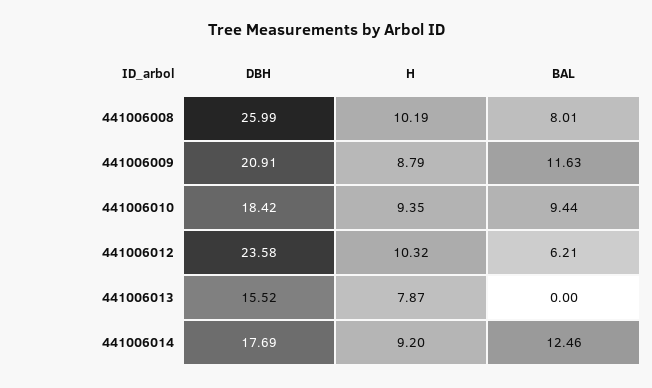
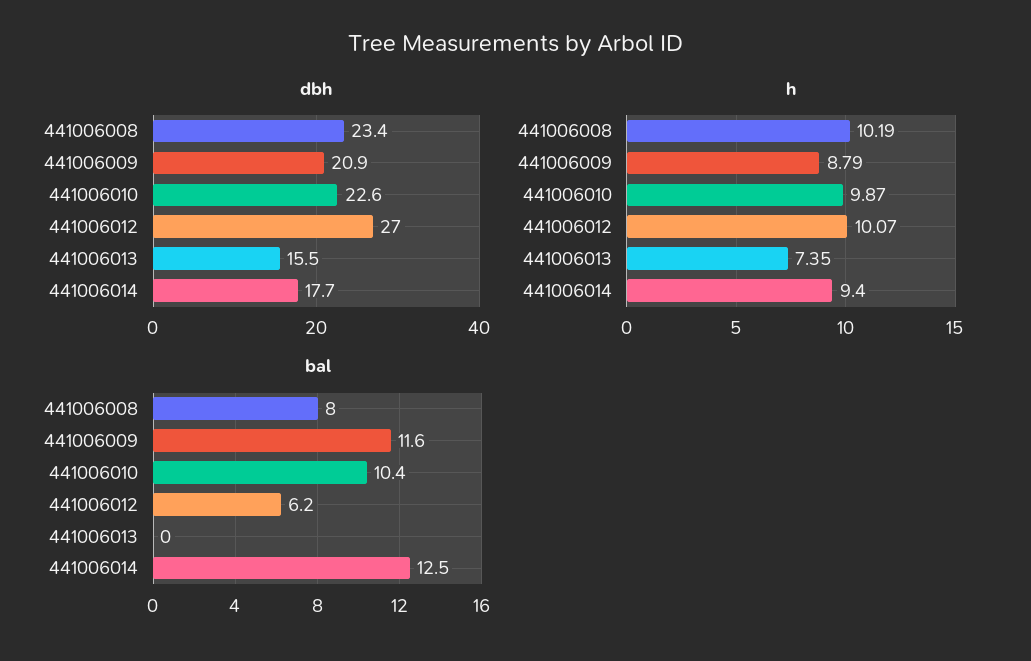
DBH, 441006008: 25.99 -> 23.4
DBH, 441006010: 18.42 -> 22.6
H, 441006010: 9.35 -> 9.87
BAL, 441006010: 9.44 -> 10.4
DBH, 441006012: 23.58 -> 27
H, 441006012: 10.32 -> 10.07
H, 441006013: 7.87 -> 7.35
H, 441006014: 9.2 -> 9.4

